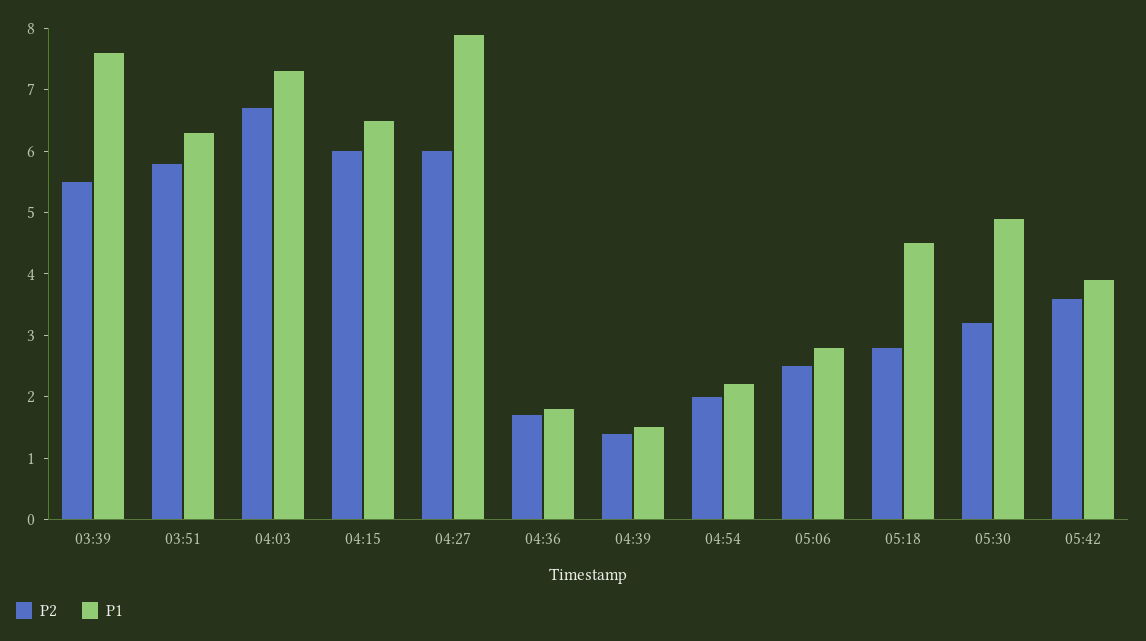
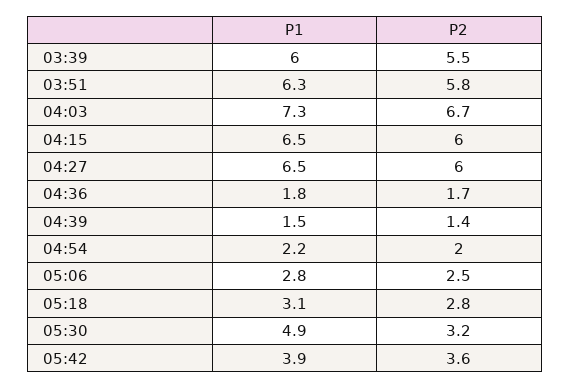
P1, 03:39: 7.5 -> 6
P1, 04:27: 8 -> 6.5
P1, 05:18: 4.5 -> 3.1

